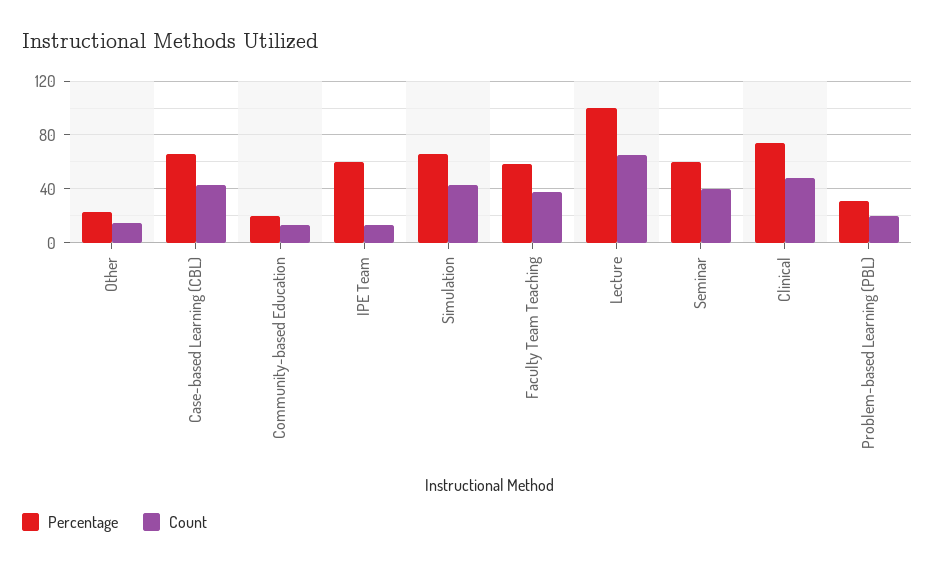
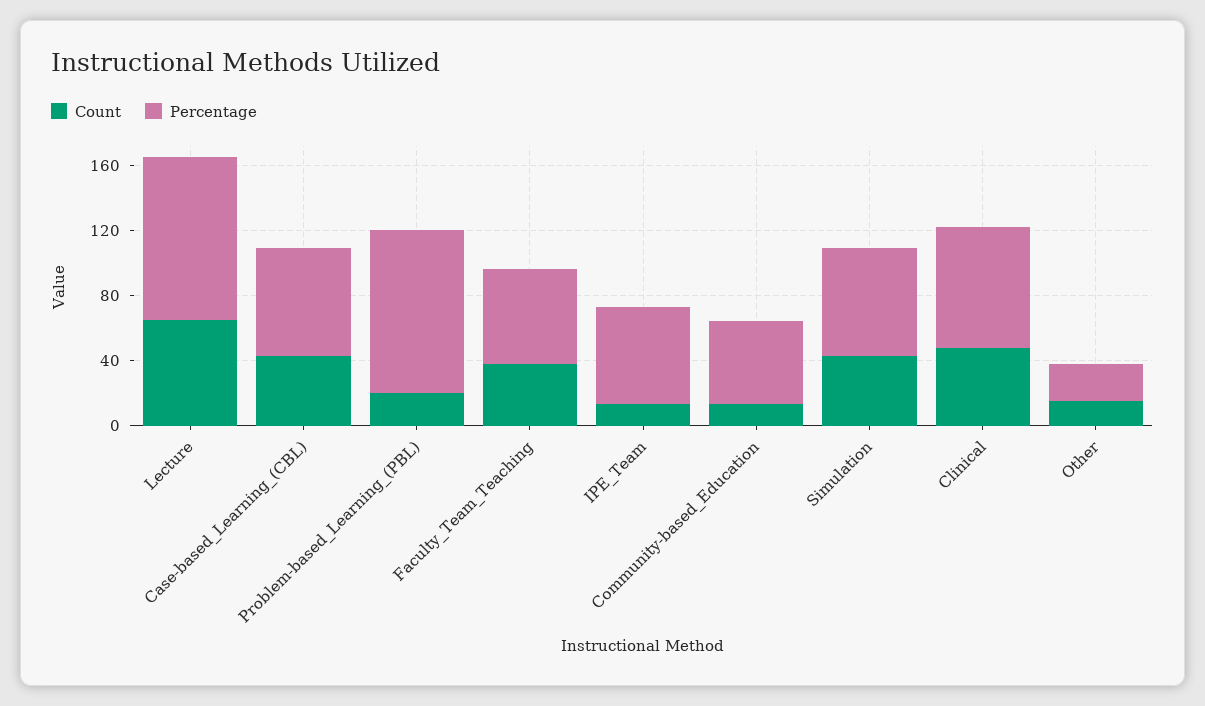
Percentage, Community-based Education: 20 -> 50
Percentage, Seminar: 60 -> none
Count, Seminar: 40 -> none
Percentage, Problem-based Learning (PBL): 30 -> 100

